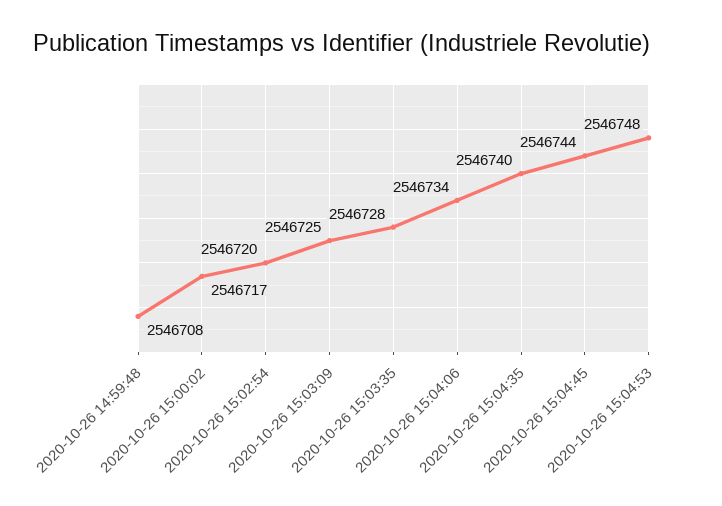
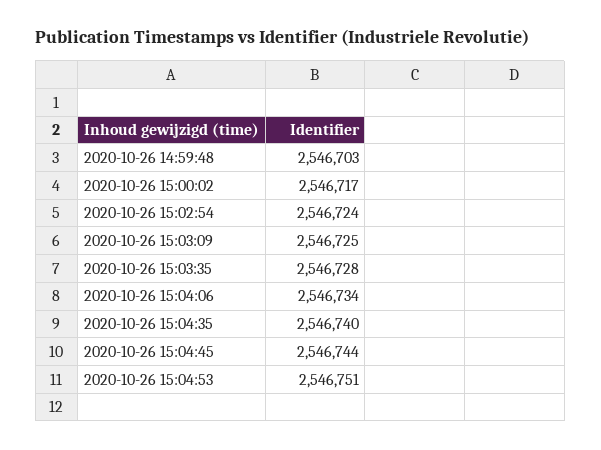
2020-10-26 14:59:48: 2546708 -> 2546703
2020-10-26 15:02:54: 2546720 -> 2546724
2020-10-26 15:04:53: 2546748 -> 2546751

